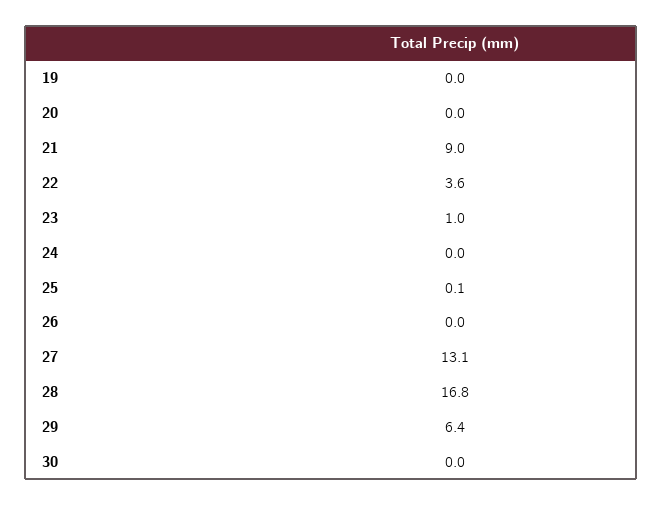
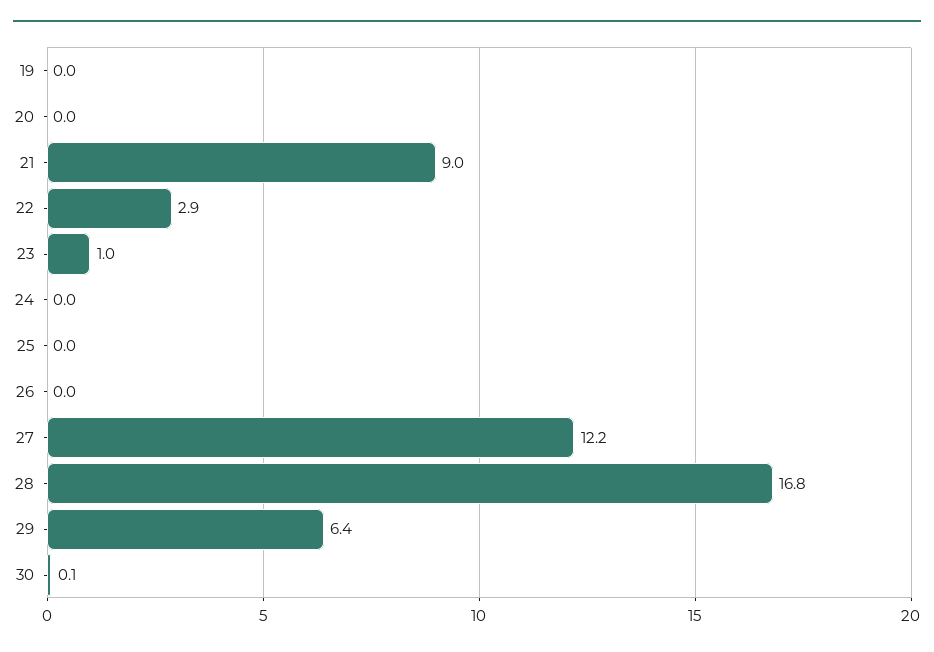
22: 3.6 -> 2.9
25: 0.1 -> 0
27: 13.1 -> 12.2
30: 0 -> 0.1

